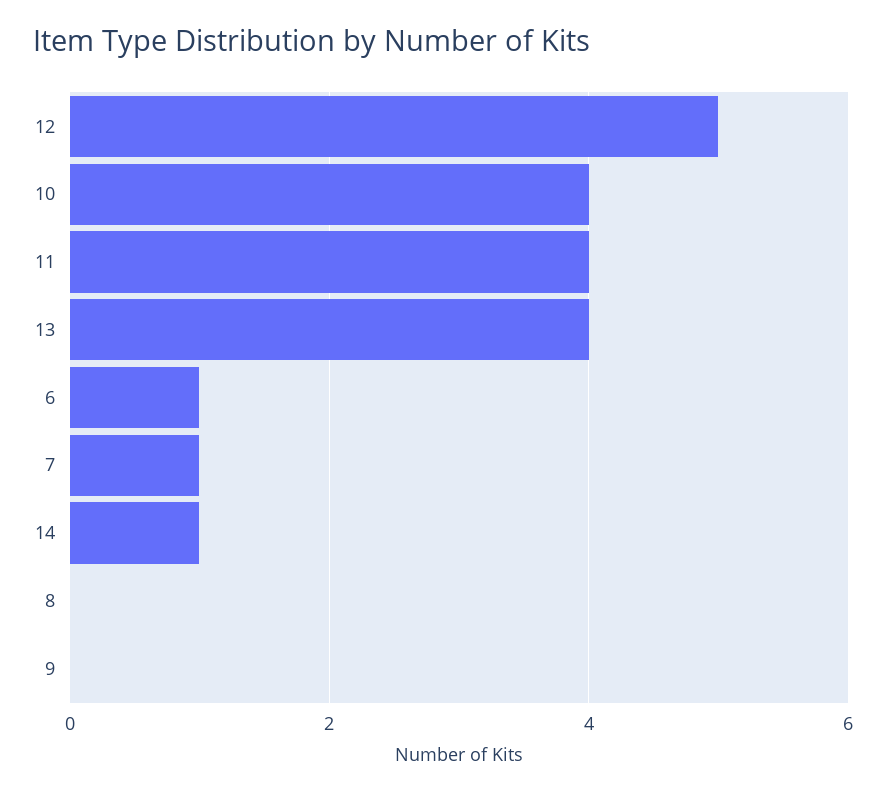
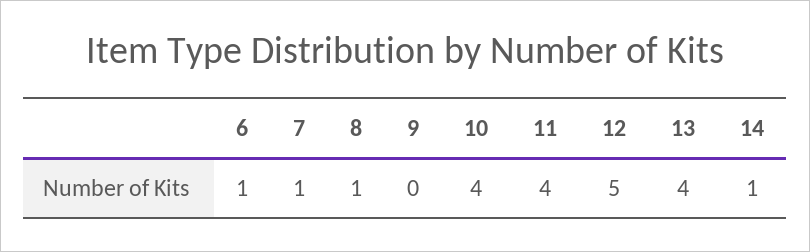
8: 0 -> 1

